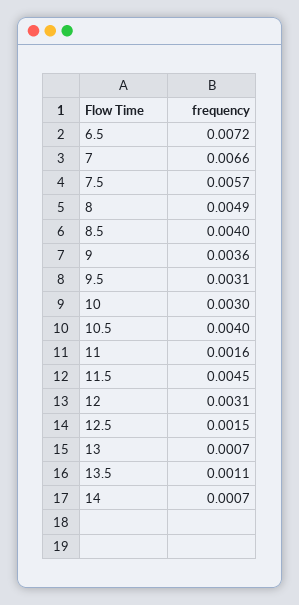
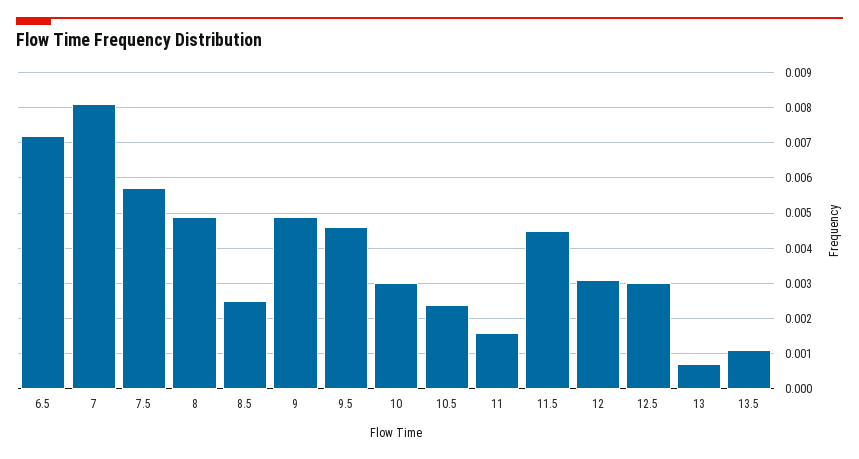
7: 0.0066 -> 0.008
8.5: 0.004 -> 0.0025
9: 0.0036 -> 0.005
9.5: 0.0031 -> 0.0045
10.5: 0.004 -> 0.0025
12.5: 0.0015 -> 0.003
14: 0.0007 -> none

